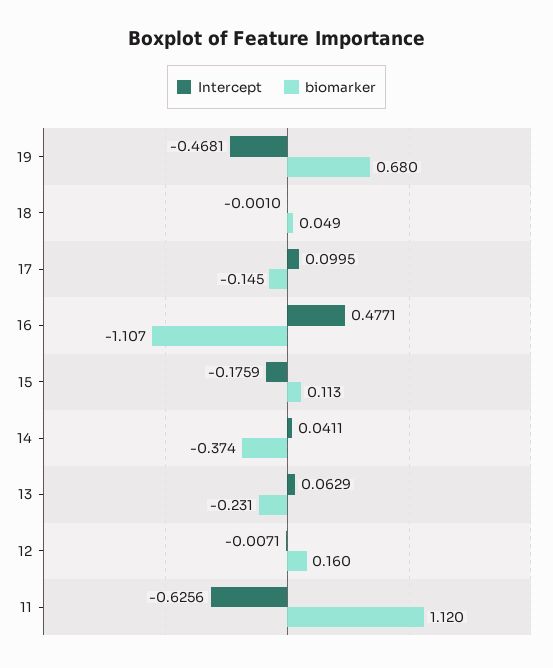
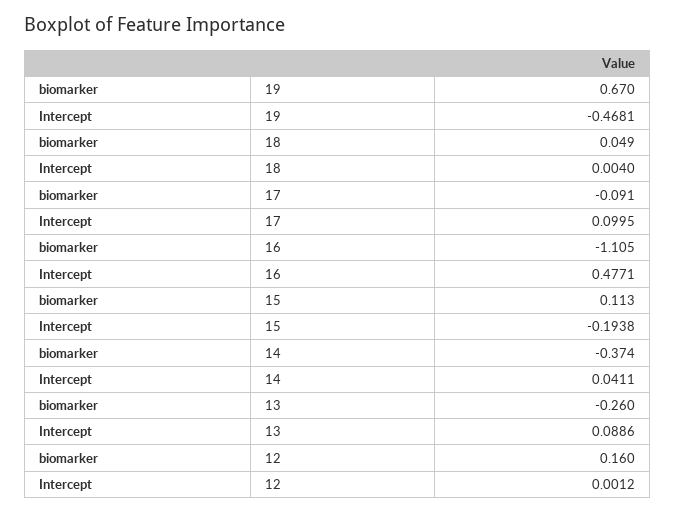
biomarker, 19: 0.68 -> 0.67
Intercept, 18: -0.001 -> 0.004
biomarker, 17: -0.145 -> -0.091
biomarker, 16: -1.107 -> -1.105
Intercept, 15: -0.1759 -> -0.1938
Intercept, 13: 0.0629 -> 0.0886
biomarker, 13: -0.231 -> -0.26
Intercept, 12: -0.0071 -> 0.0012
Intercept, 11: -0.6256 -> none
biomarker, 11: 1.12 -> none

